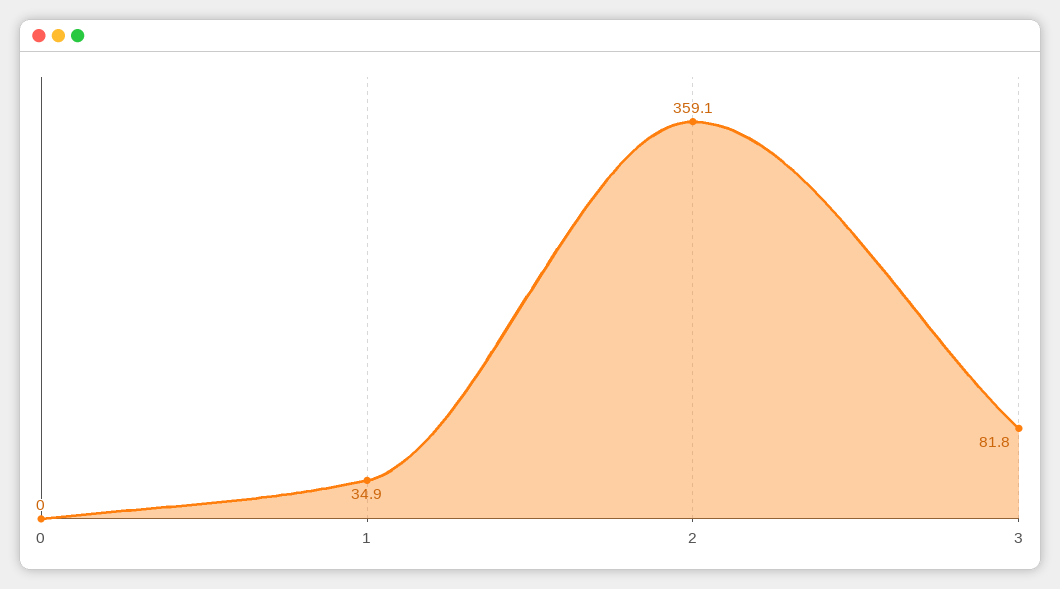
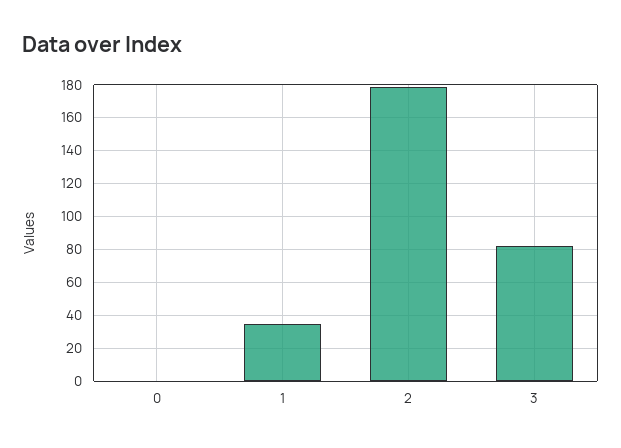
2: 359.1 -> 180

